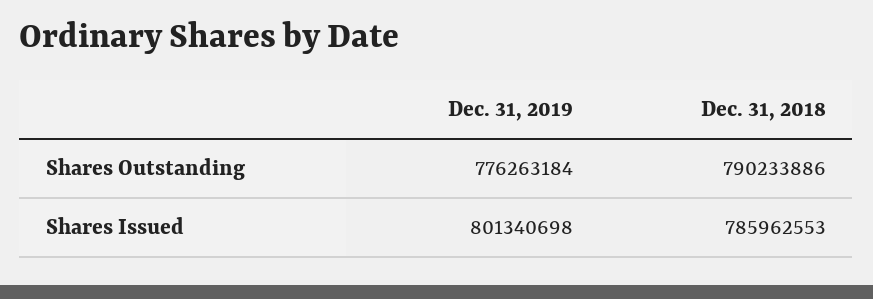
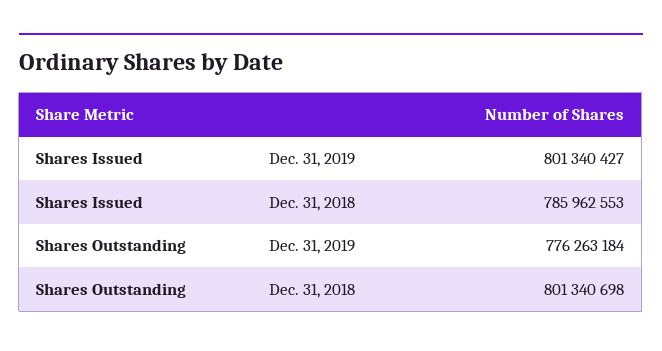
Dec. 31, 2018, Shares Outstanding: 790233886 -> 801340698
Dec. 31, 2019, Shares Issued: 801340698 -> 801340427

